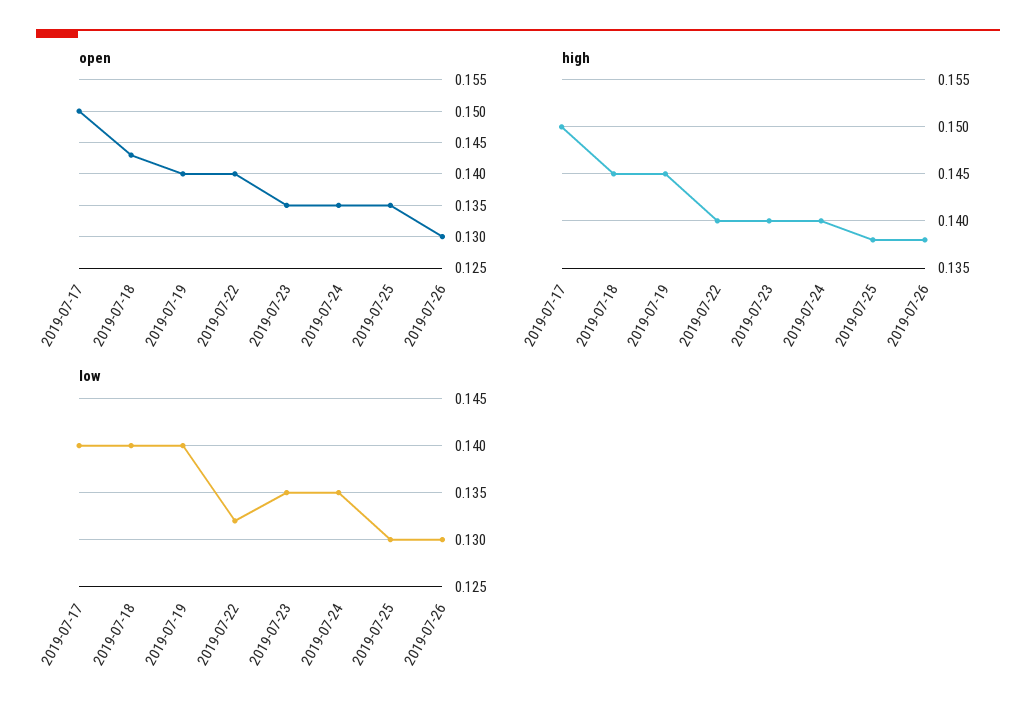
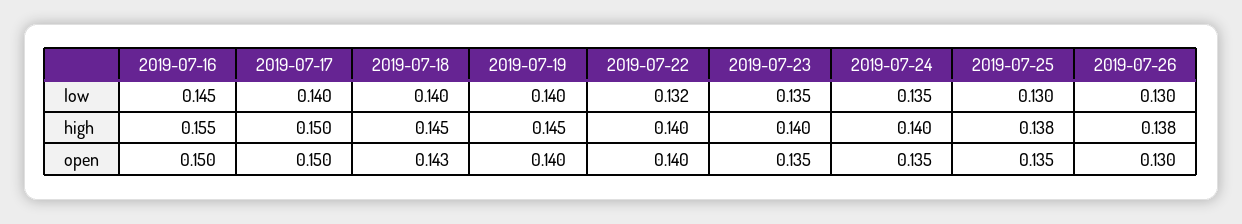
low, 2019-07-16: none -> 0.145
high, 2019-07-16: none -> 0.155
open, 2019-07-16: none -> 0.15

